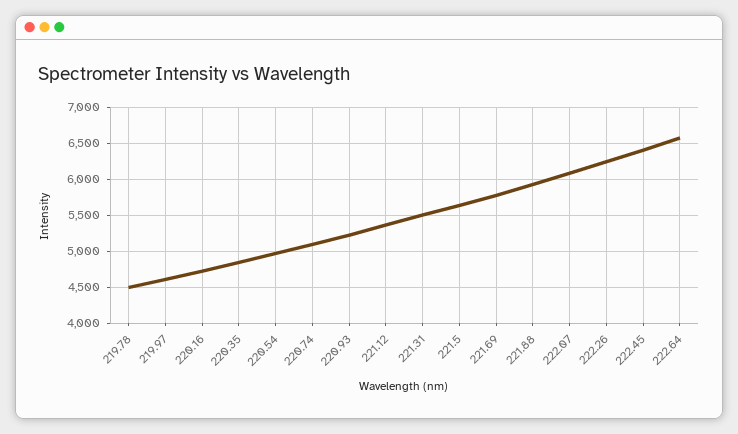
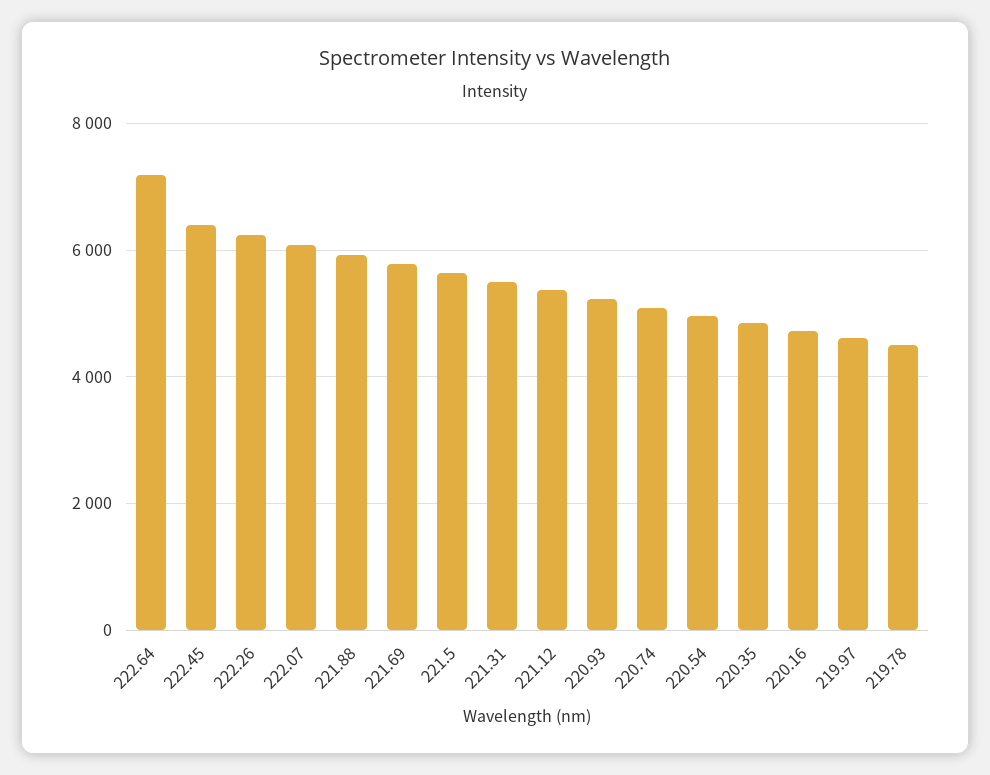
222.64: 6600 -> 7200

